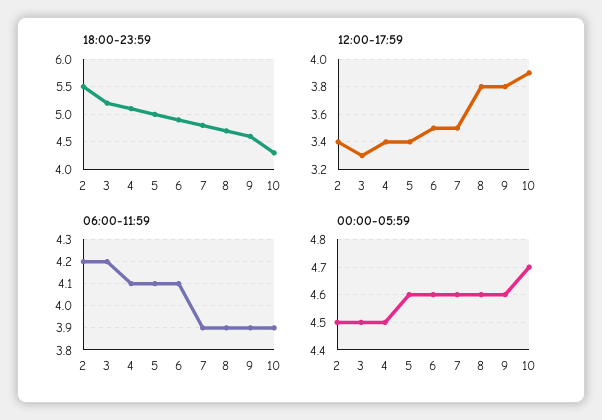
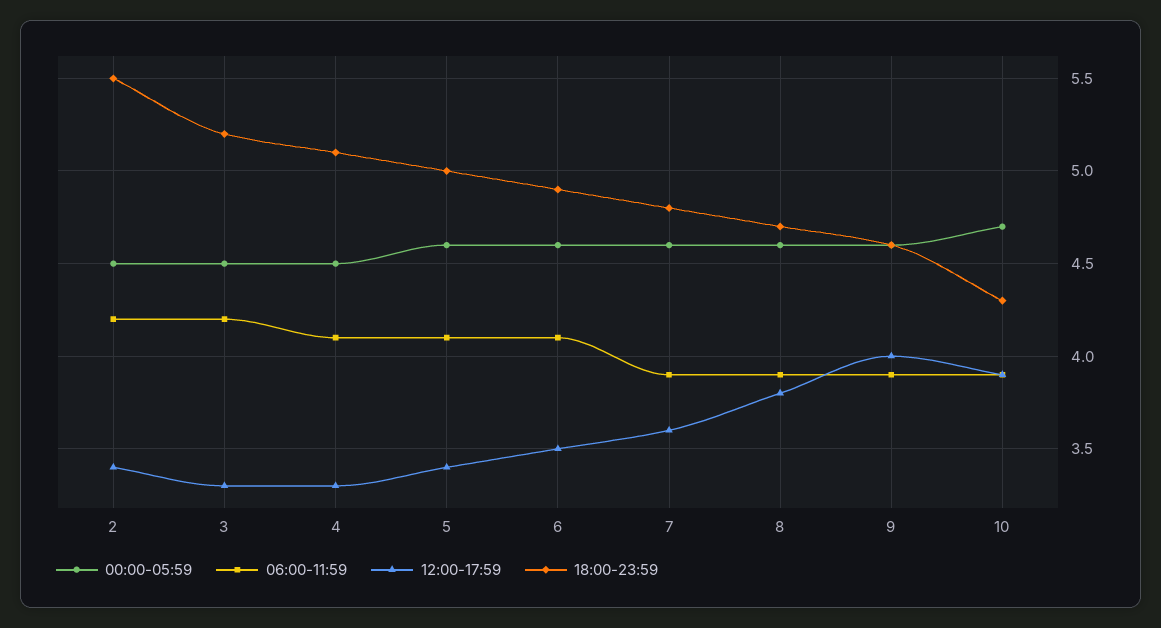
12:00-17:59, 4: 3.4 -> 3.3
12:00-17:59, 7: 3.5 -> 3.6
12:00-17:59, 9: 3.8 -> 4

